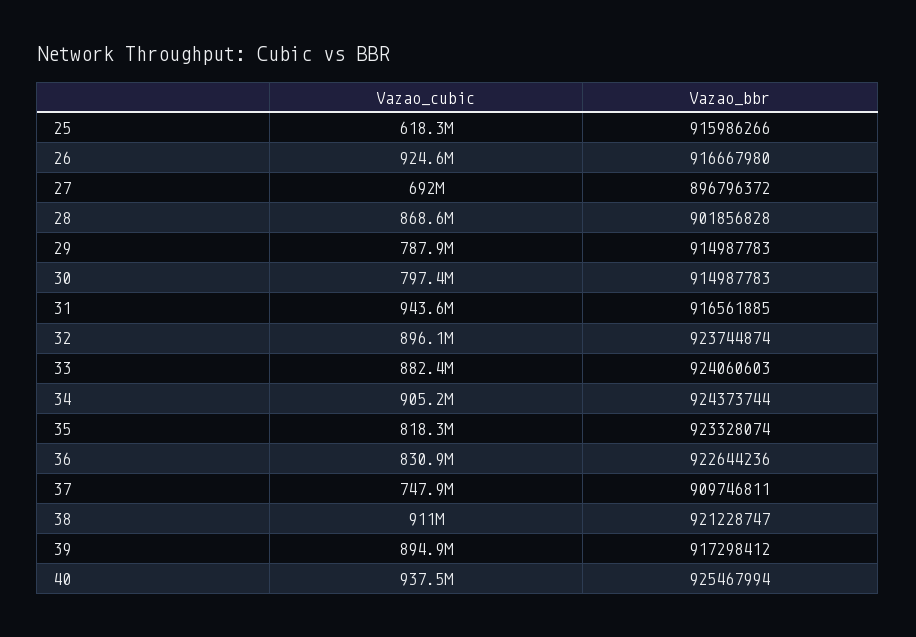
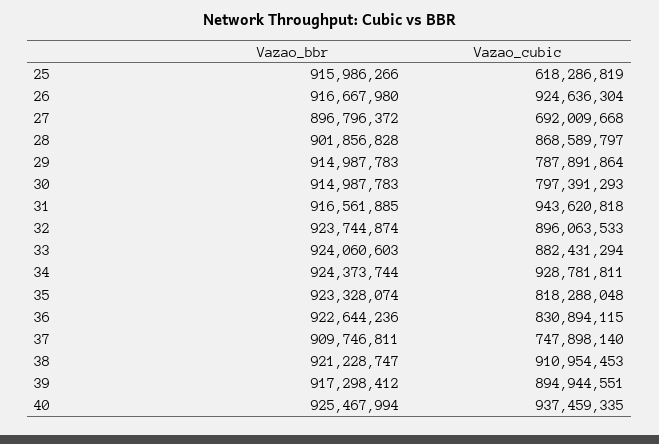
Vazao_cubic, 34: 905200000 -> 928781811

